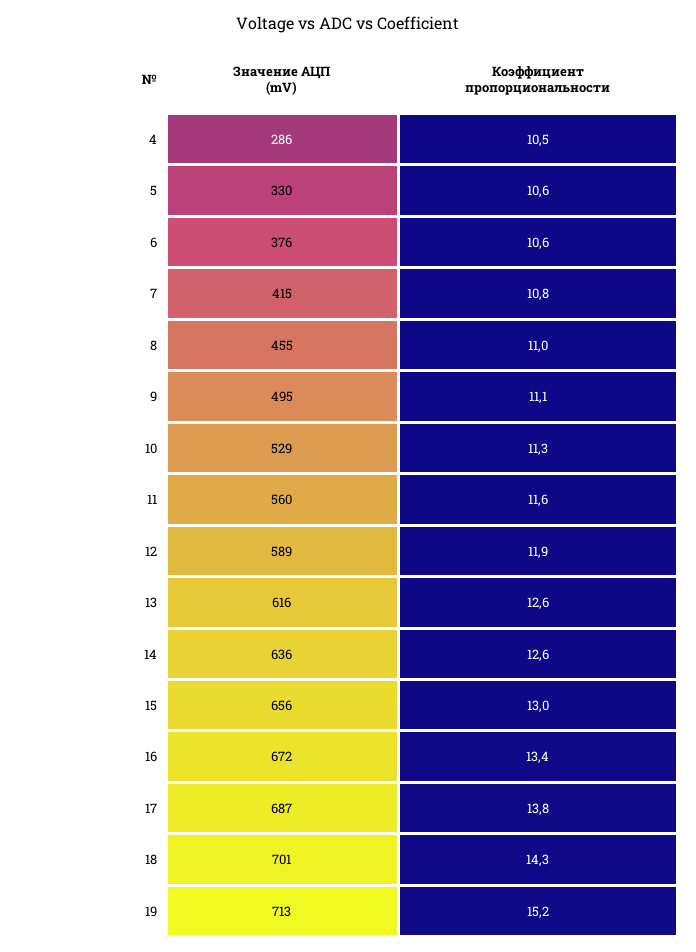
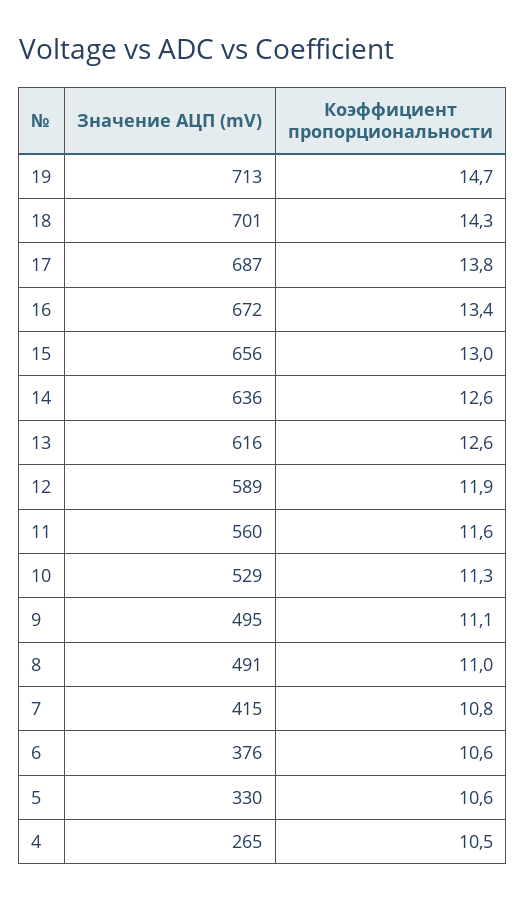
Значение АЦП (mV), 4: 286 -> 265
Значение АЦП (mV), 8: 455 -> 491
Коэффициент пропорциональности, 19: 15.2 -> 14.7

